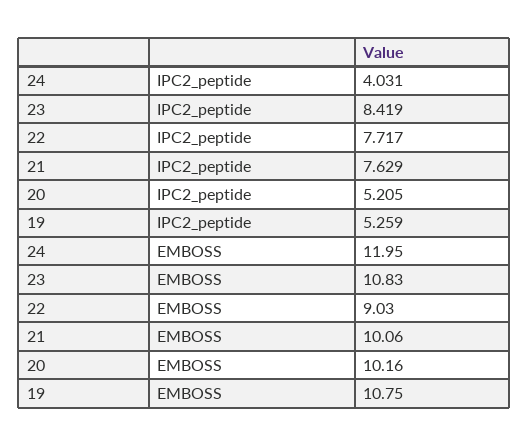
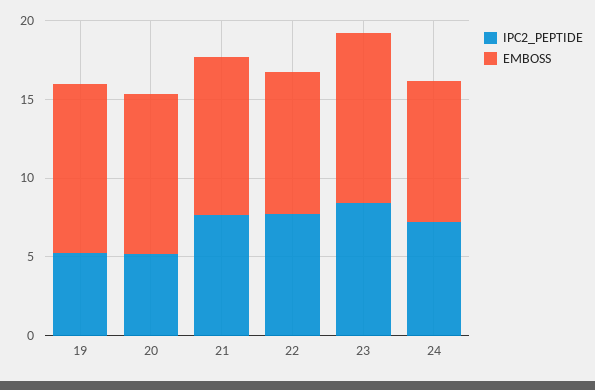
IPC2_peptide, 24: 4.031 -> 7
EMBOSS, 24: 11.95 -> 9

